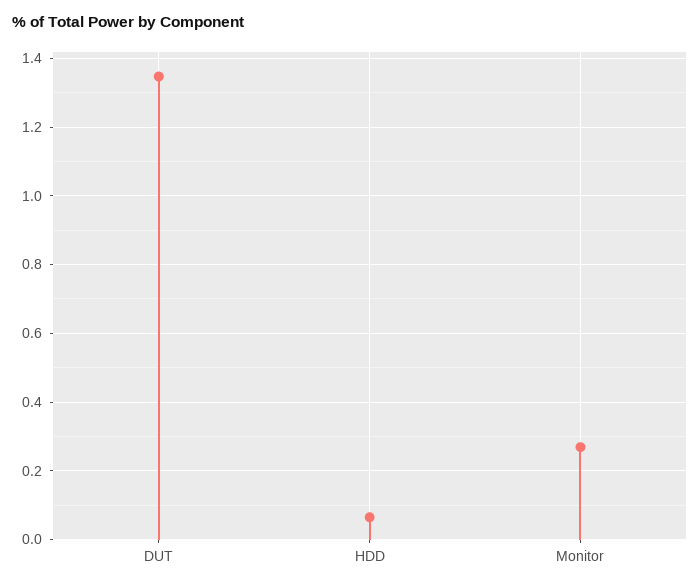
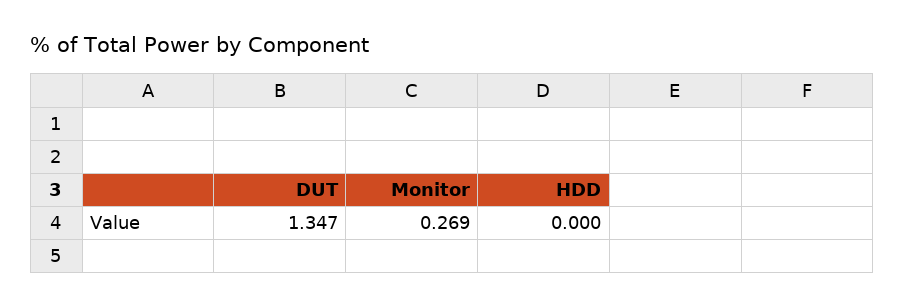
HDD: 0.06 -> 0

